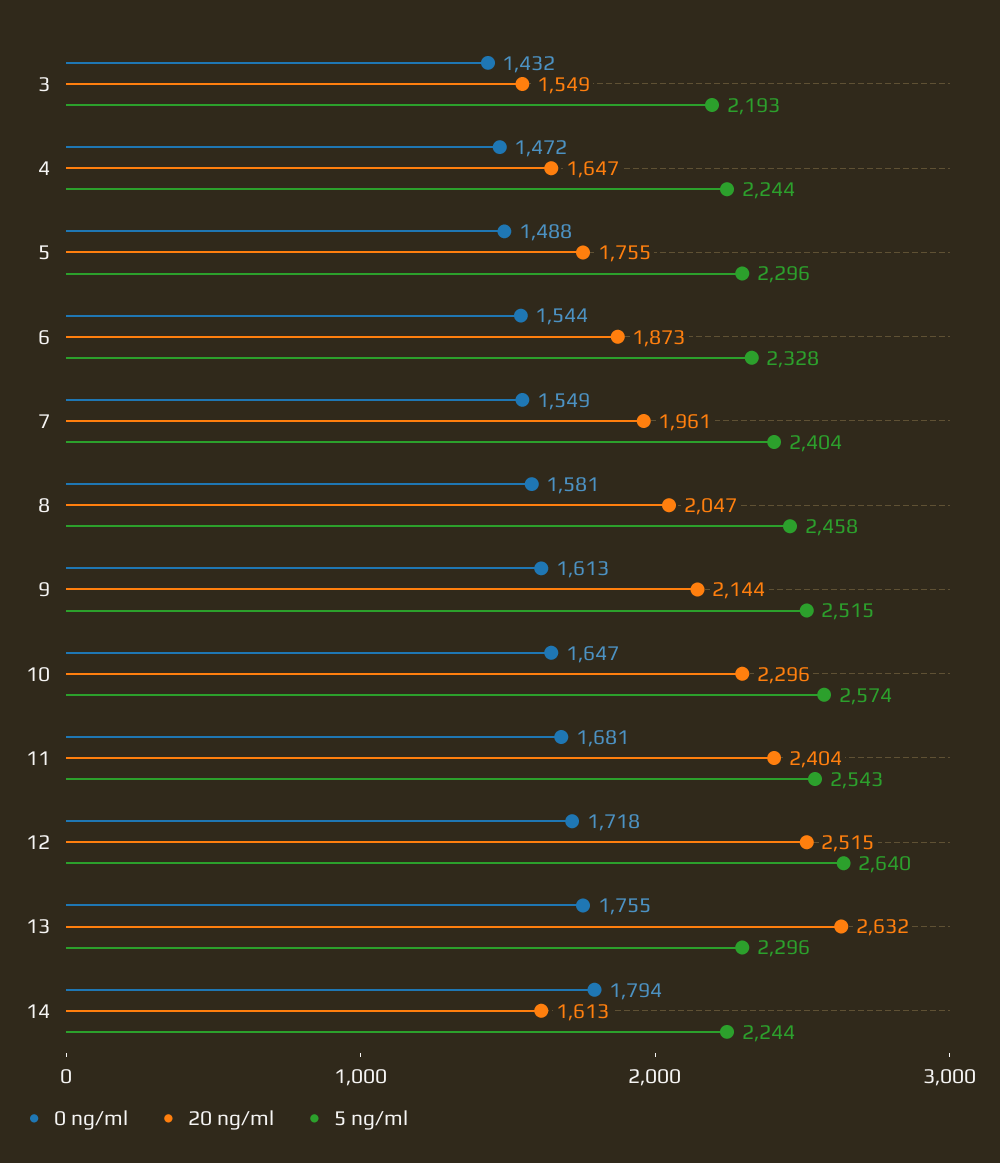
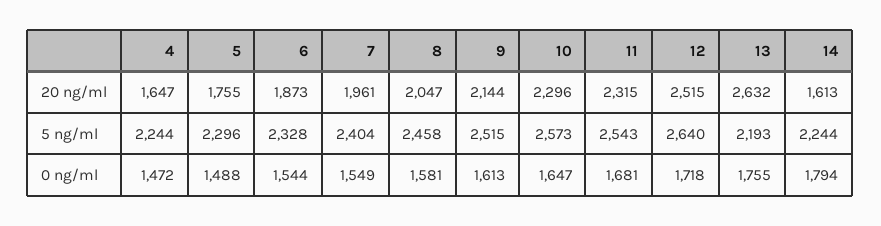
0 ng/ml, 3: 1432 -> none
20 ng/ml, 3: 1549 -> none
5 ng/ml, 3: 2193 -> none
5 ng/ml, 10: 2574 -> 2573
20 ng/ml, 11: 2404 -> 2315
5 ng/ml, 13: 2296 -> 2193

